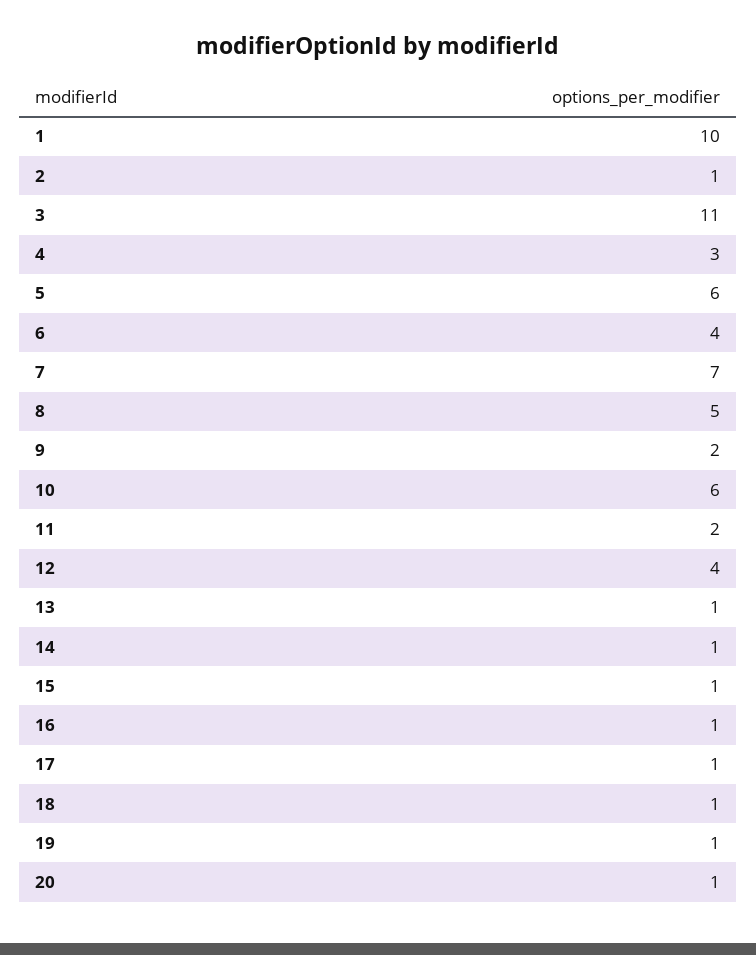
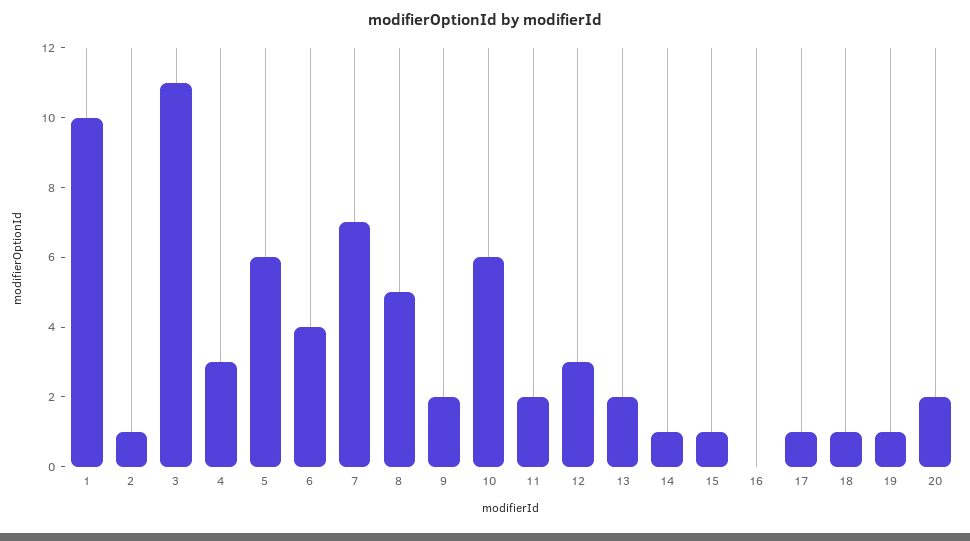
12: 4 -> 3
13: 1 -> 2
16: 1 -> 0
20: 1 -> 2

